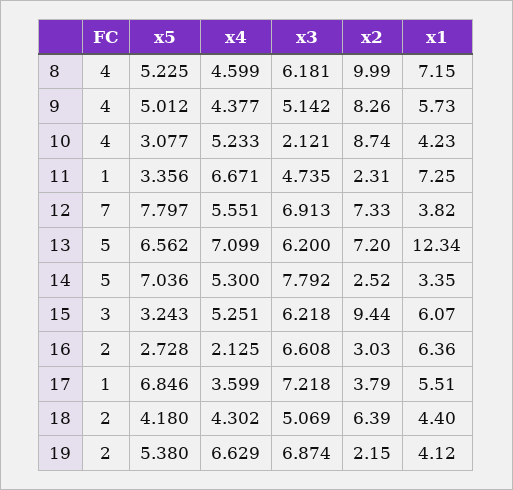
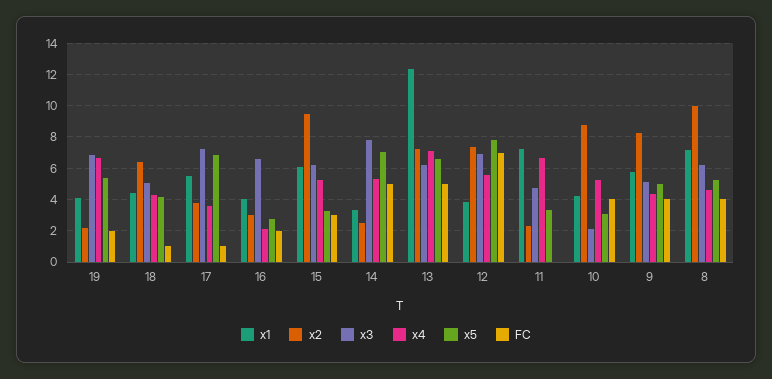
FC, 11: 1 -> 0
x1, 16: 6.36 -> 4
FC, 18: 2 -> 1

